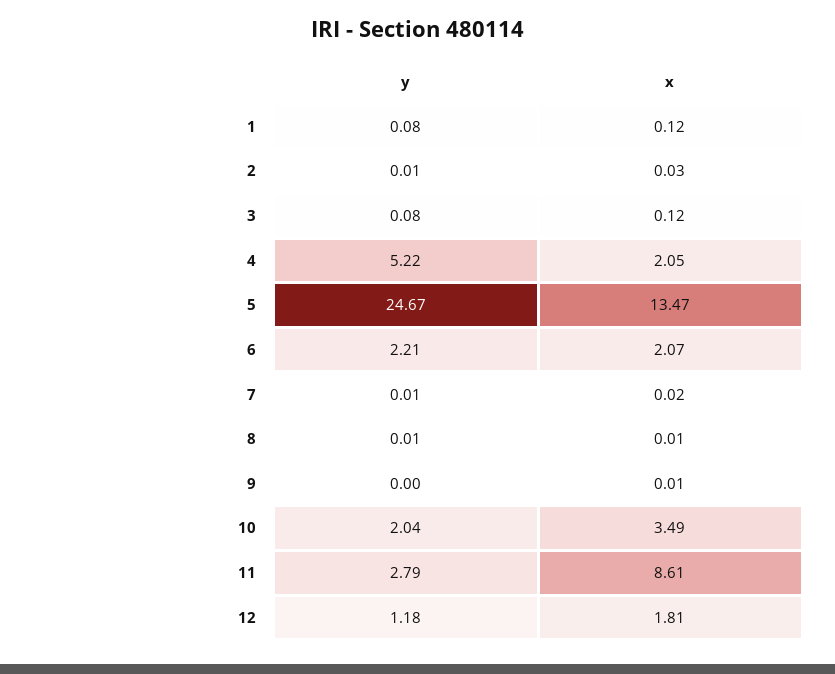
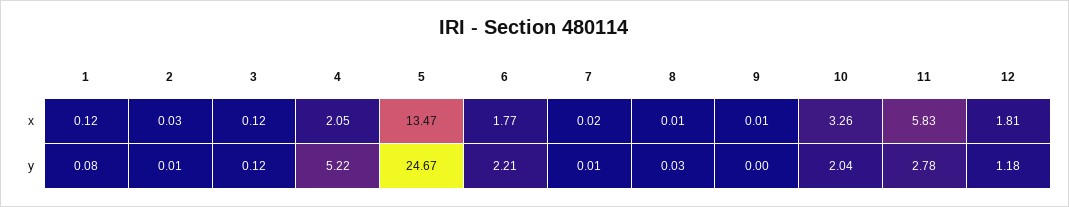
y, 3: 0.08 -> 0.12
x, 6: 2.07 -> 1.77
y, 8: 0.01 -> 0.03
x, 10: 3.49 -> 3.26
y, 11: 2.79 -> 2.78
x, 11: 8.61 -> 5.83

